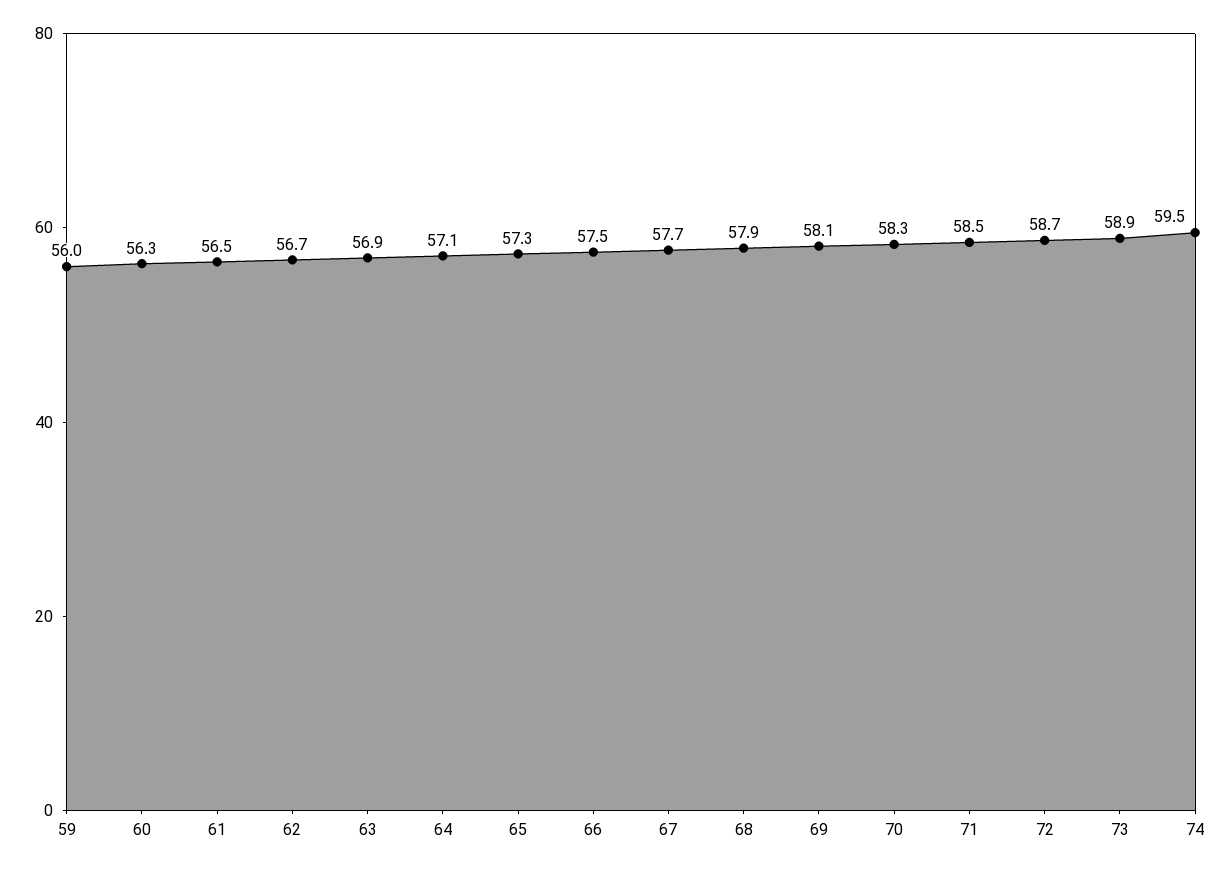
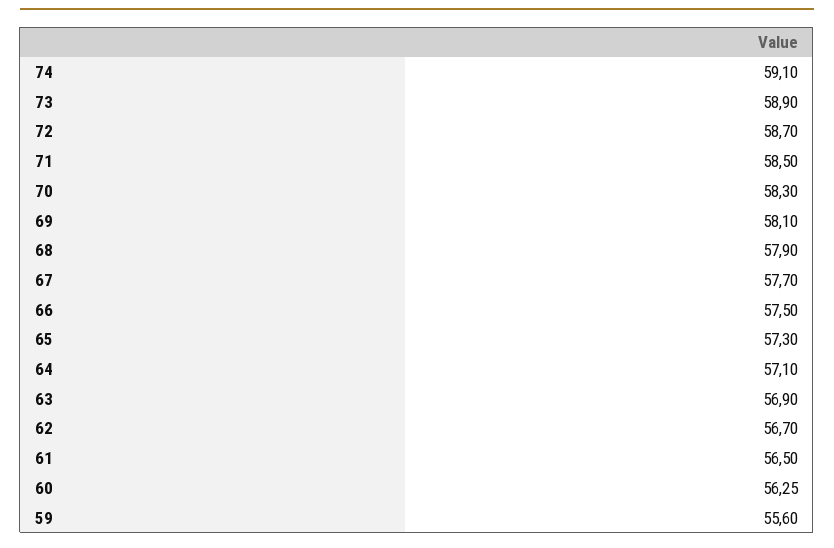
59: 56 -> 55.6
74: 59.5 -> 59.1

